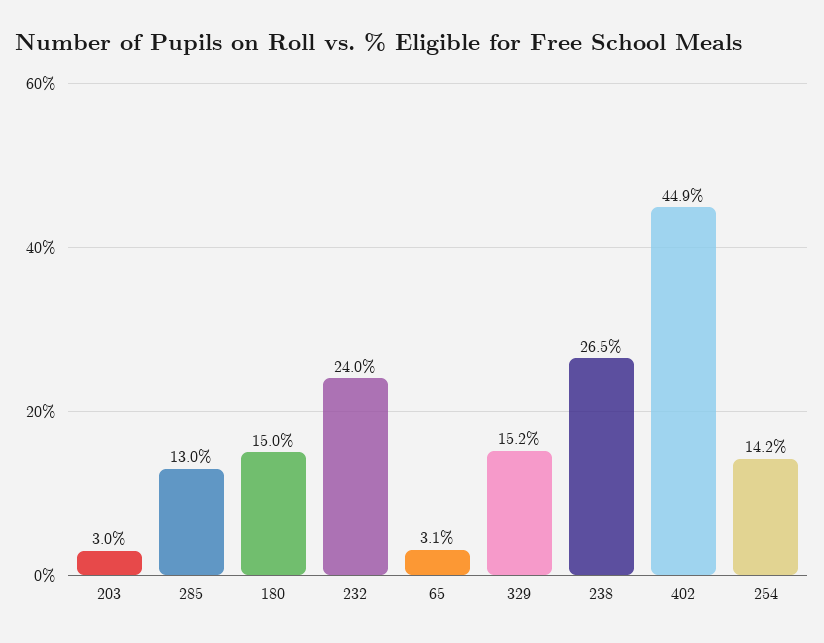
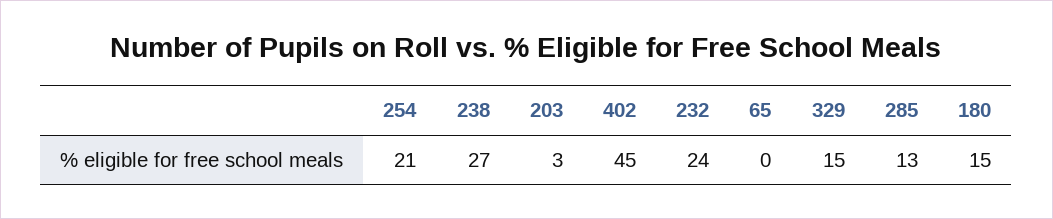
65: 3.1 -> 0
254: 14.2 -> 21

